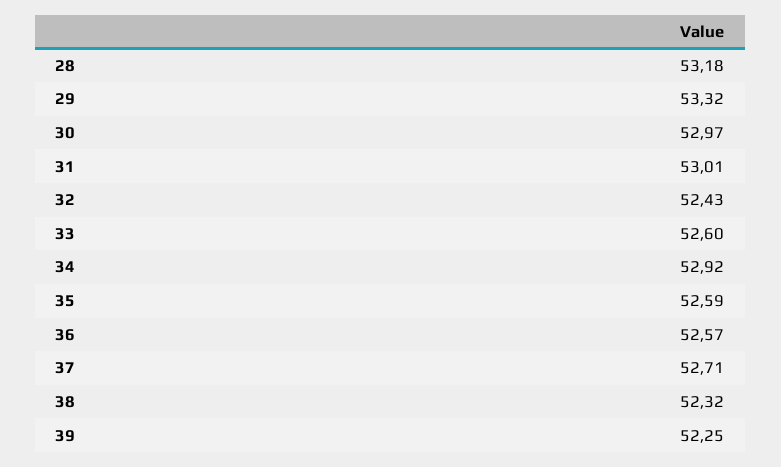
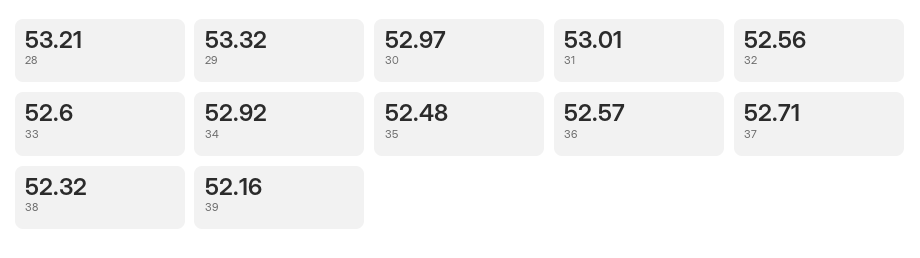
28: 53.18 -> 53.21
32: 52.43 -> 52.56
35: 52.59 -> 52.48
39: 52.25 -> 52.16

